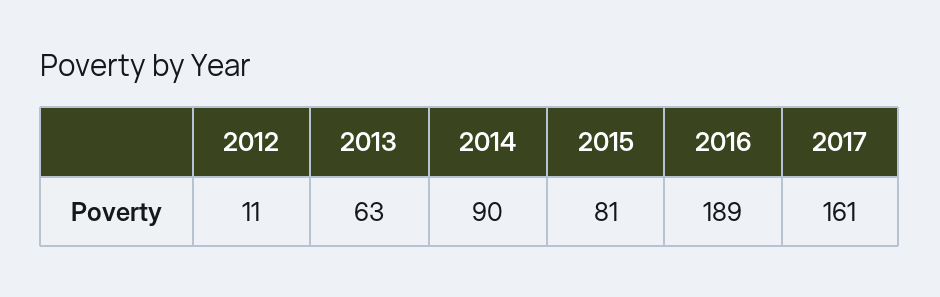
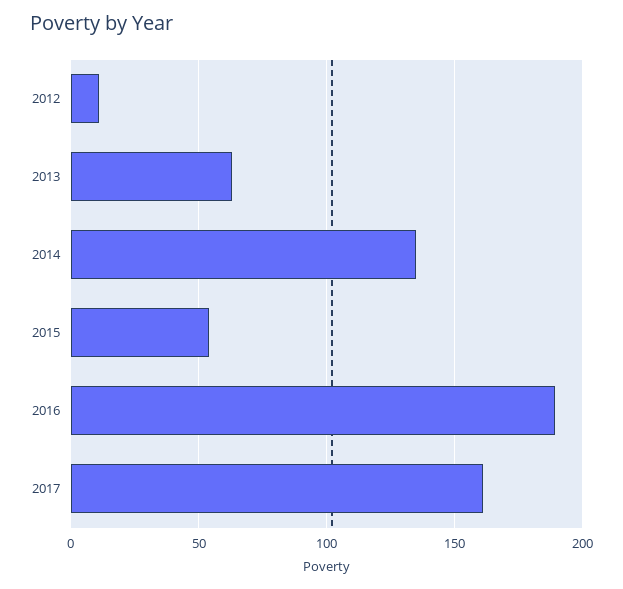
2014: 90 -> 135
2015: 81 -> 55

